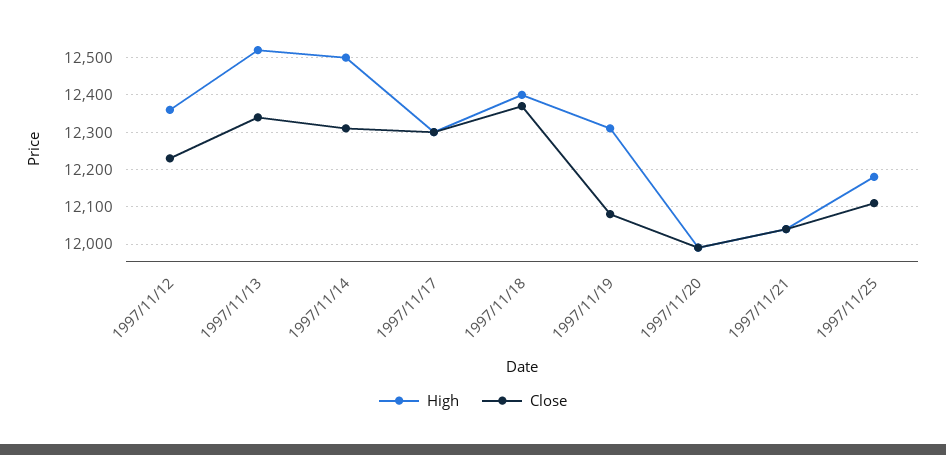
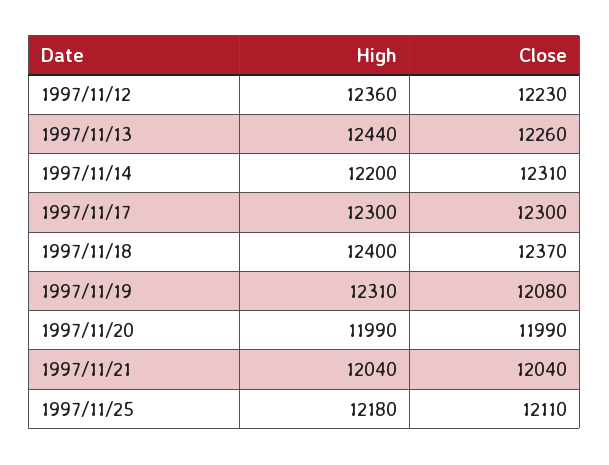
High, 1997/11/13: 12520 -> 12440
Close, 1997/11/13: 12340 -> 12260
High, 1997/11/14: 12500 -> 12200

